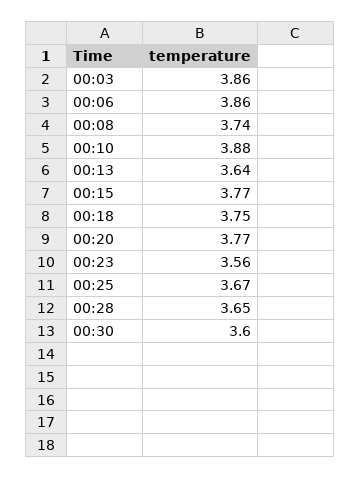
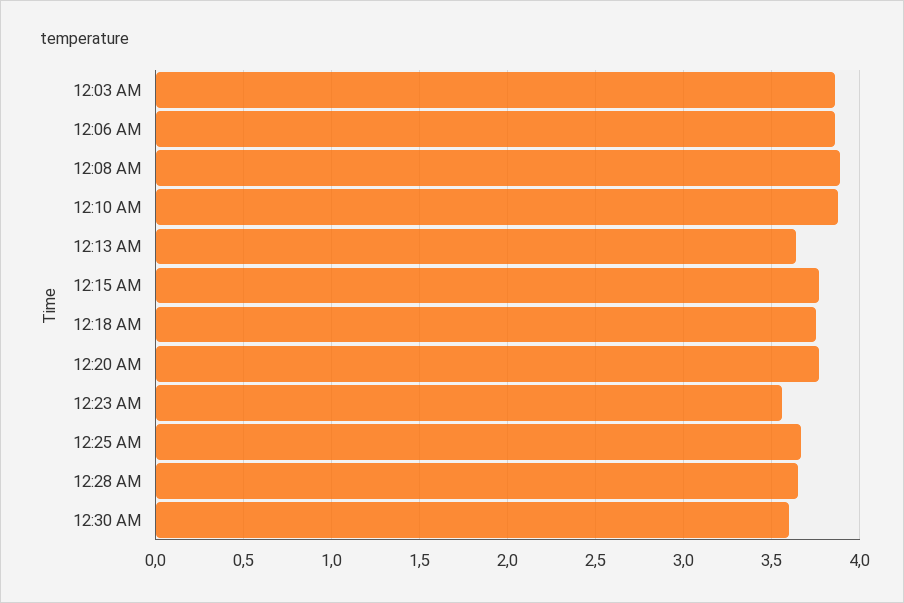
00:08: 3.74 -> 3.9

